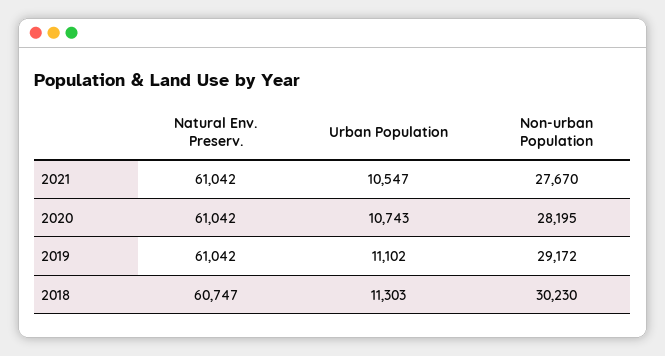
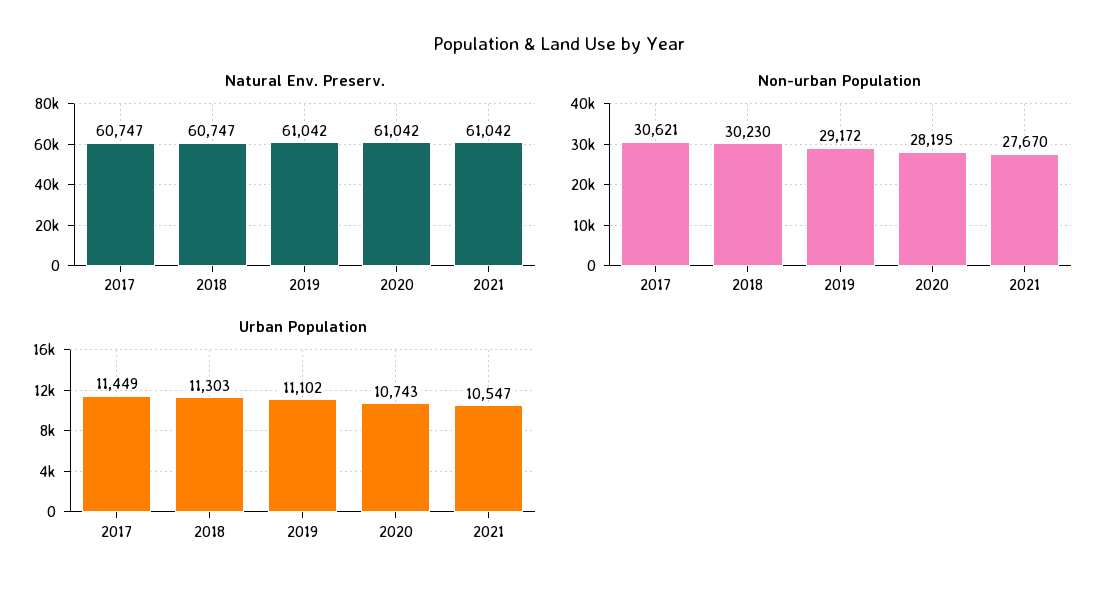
Natural Env. Preserv., 2017: none -> 60747
Non-urban Population, 2017: none -> 30621
Urban Population, 2017: none -> 11449

